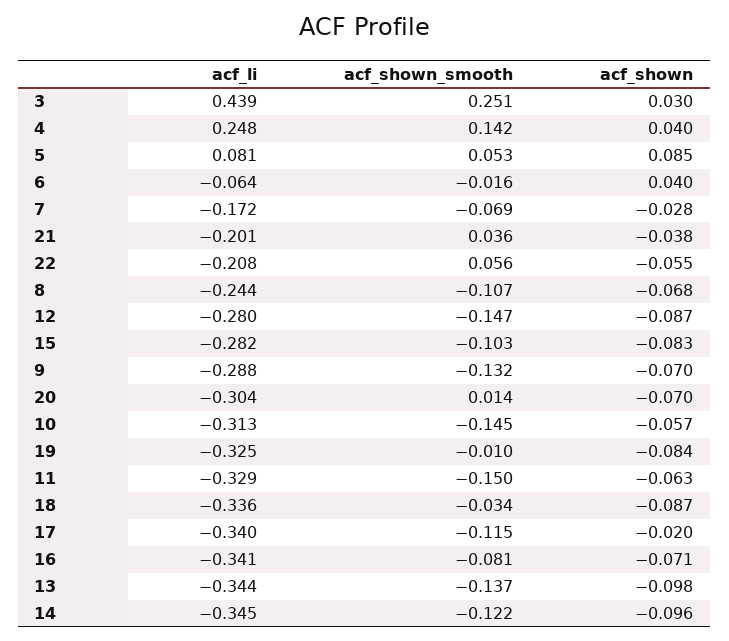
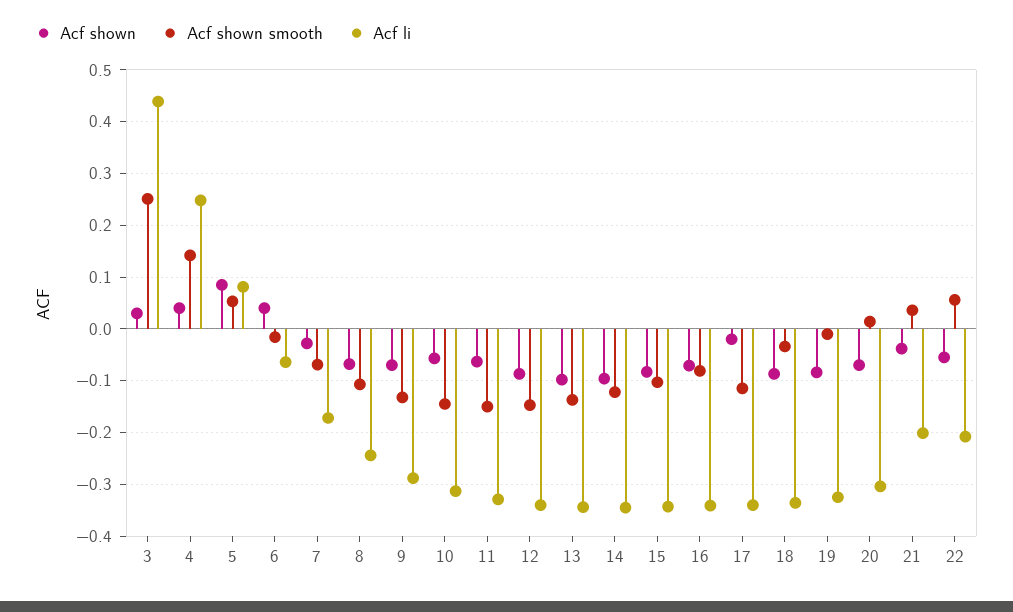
acf_li, 12: -0.28 -> -0.34
acf_li, 15: -0.282 -> -0.34

